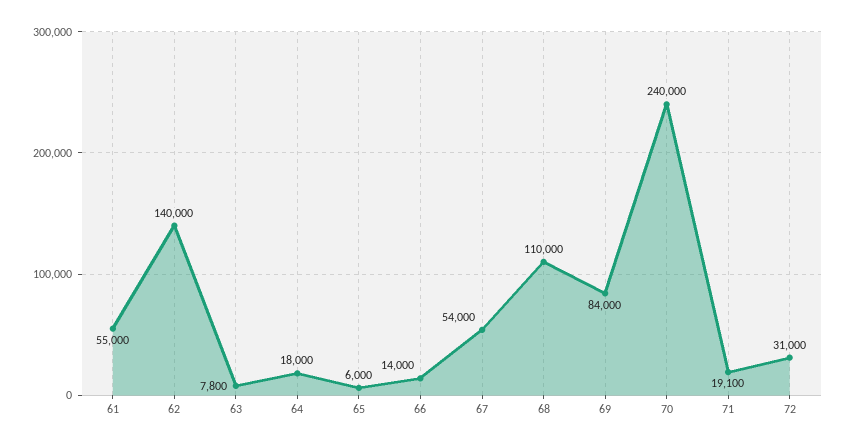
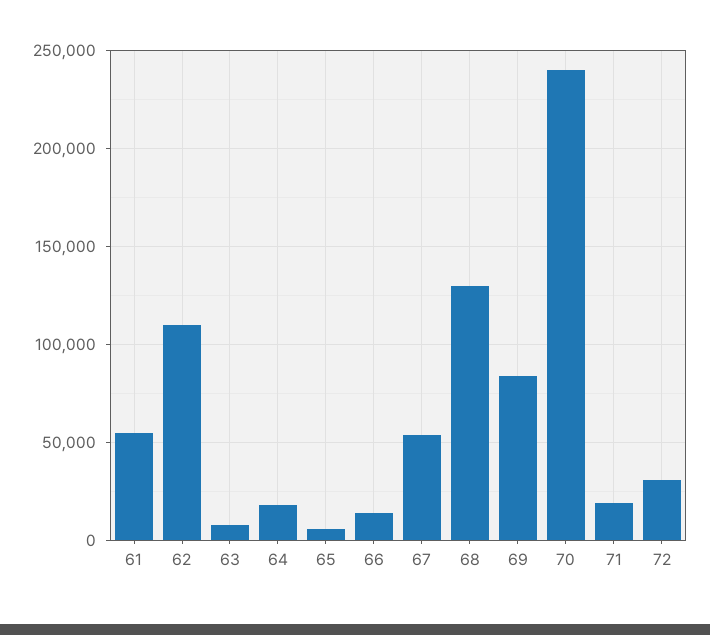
62: 140000 -> 110000
68: 110000 -> 130000

